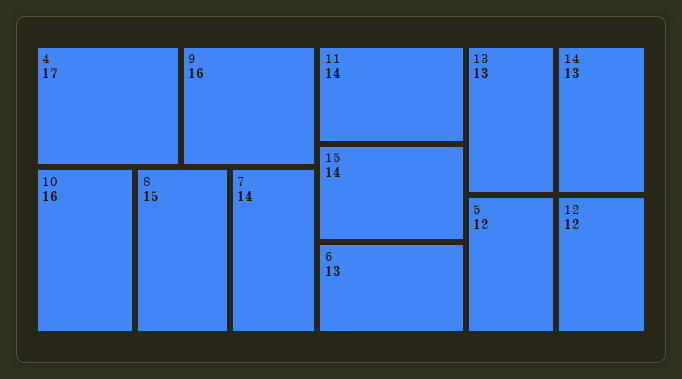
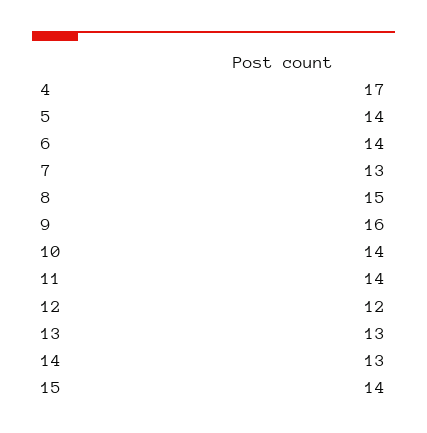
10: 16 -> 14
7: 14 -> 13
6: 13 -> 14
5: 12 -> 14

